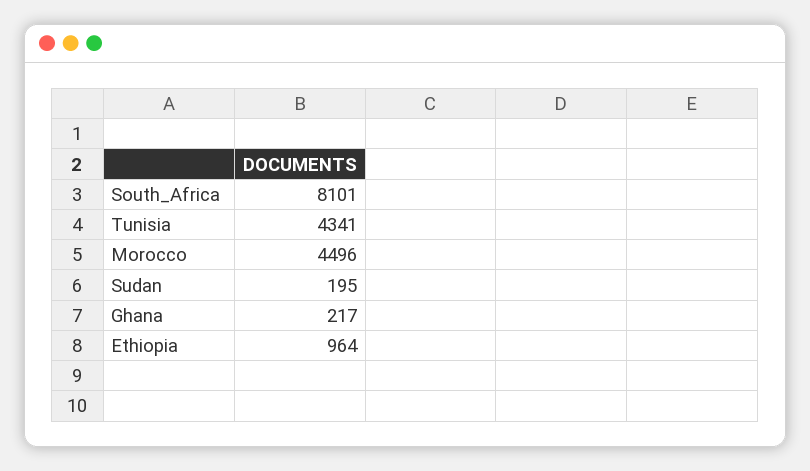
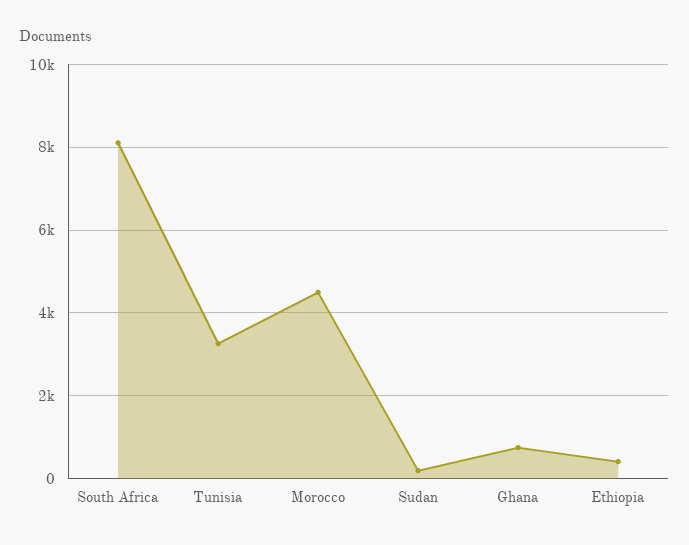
Tunisia: 4341 -> 3200
Ghana: 217 -> 800
Ethiopia: 964 -> 400

